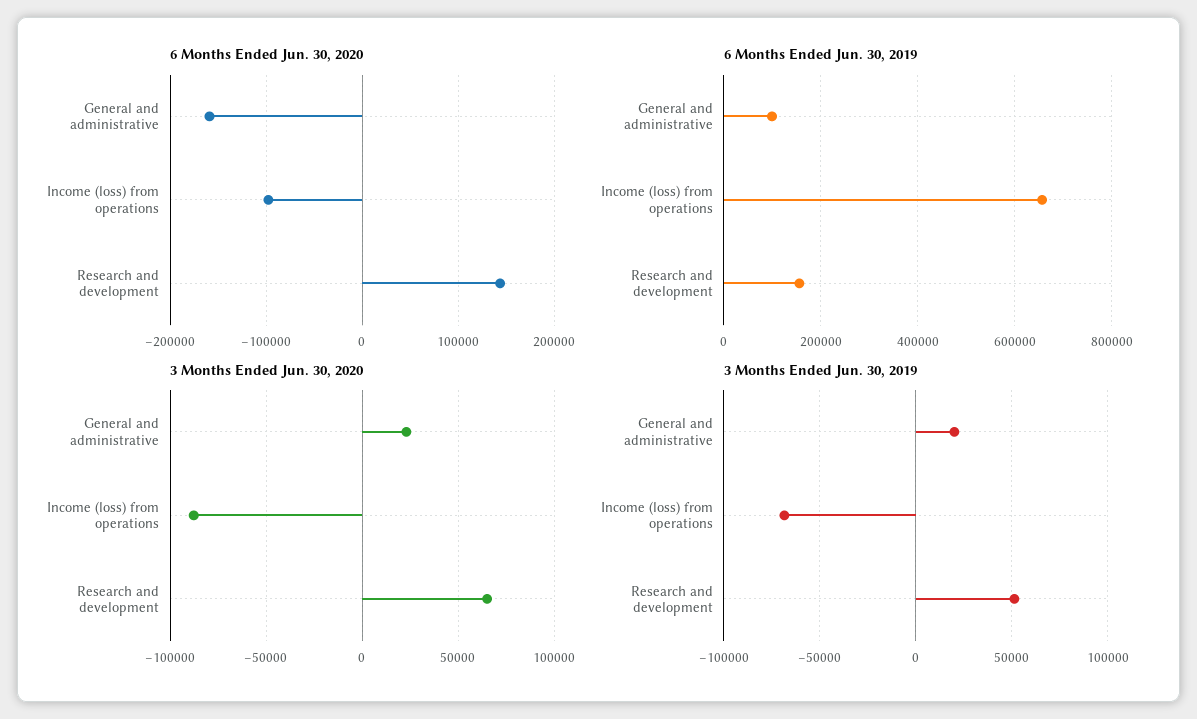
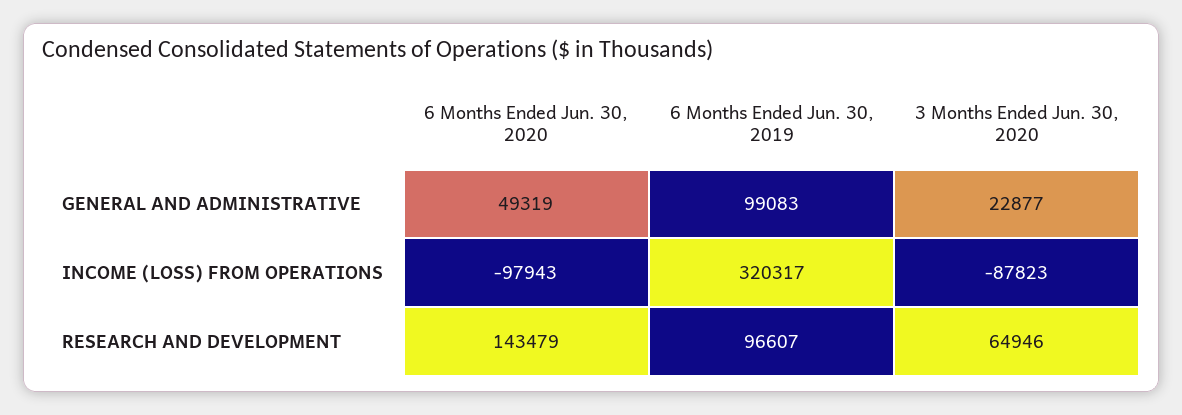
6 Months Ended Jun. 30, 2020, General and administrative: -160000 -> 49319
6 Months Ended Jun. 30, 2019, Income (loss) from operations: 660000 -> 320317
6 Months Ended Jun. 30, 2019, Research and development: 160000 -> 96607
3 Months Ended Jun. 30, 2019, General and administrative: 20000 -> none
3 Months Ended Jun. 30, 2019, Income (loss) from operations: -70000 -> none
3 Months Ended Jun. 30, 2019, Research and development: 50000 -> none

